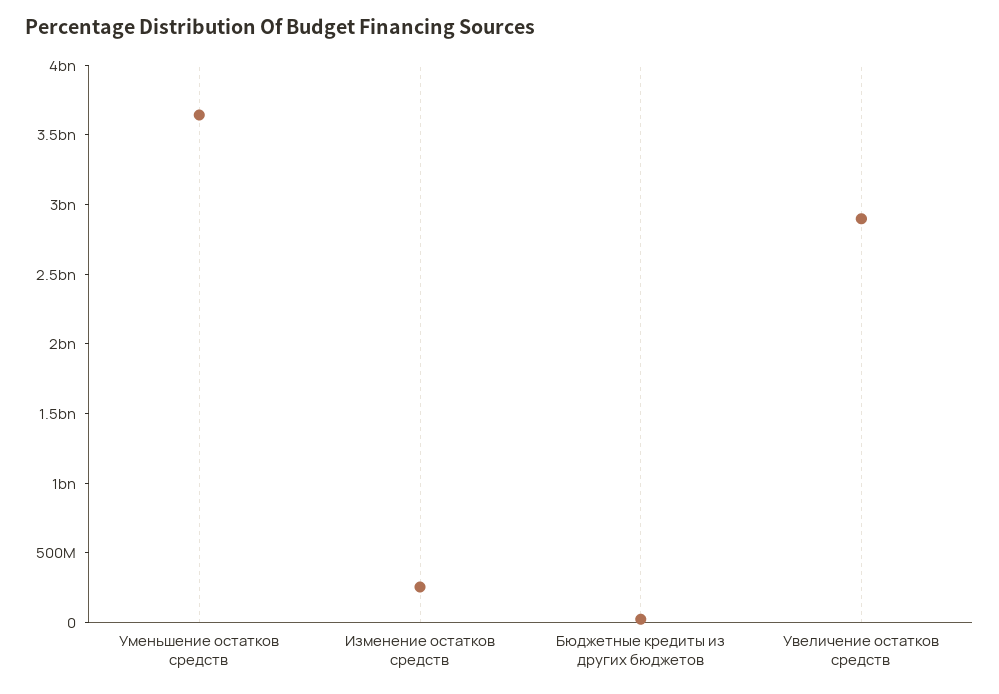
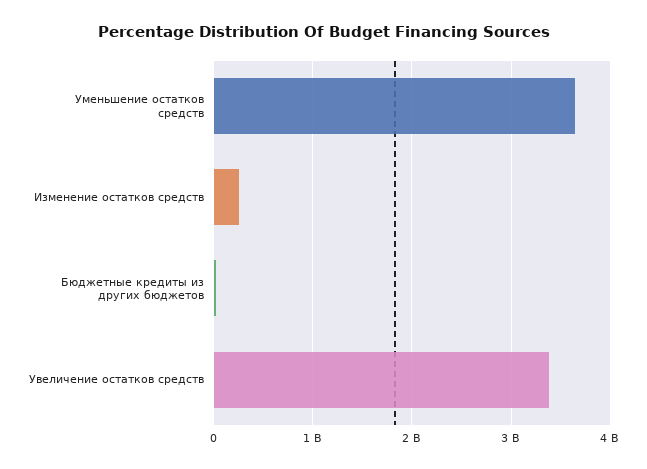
Увеличение остатков средств: 2900000000 -> 3400000000

